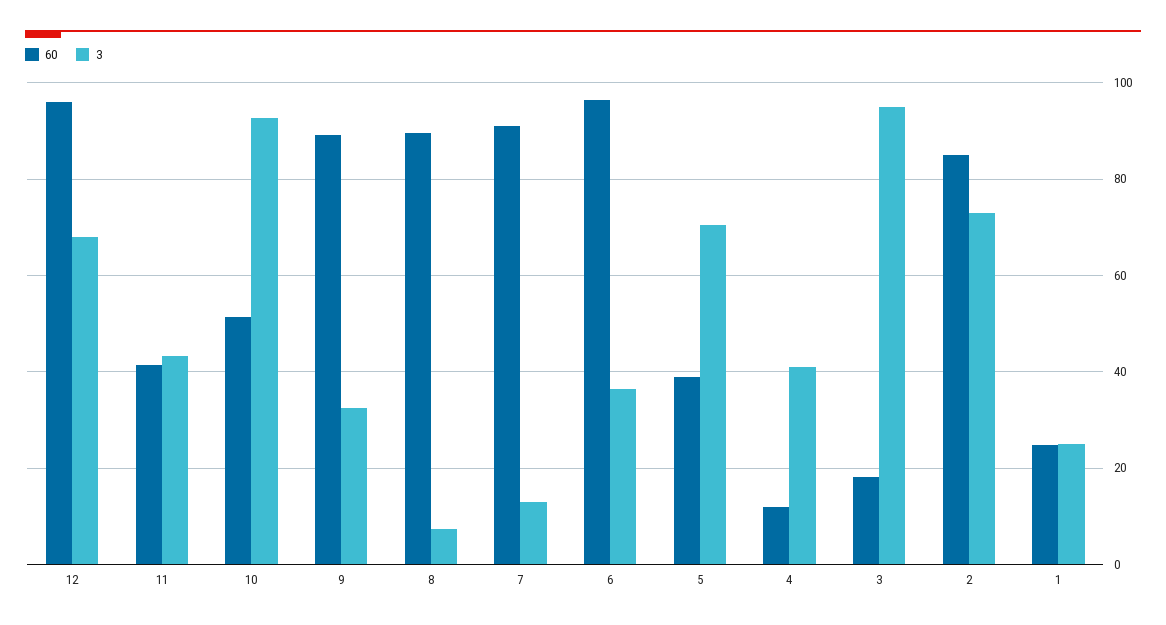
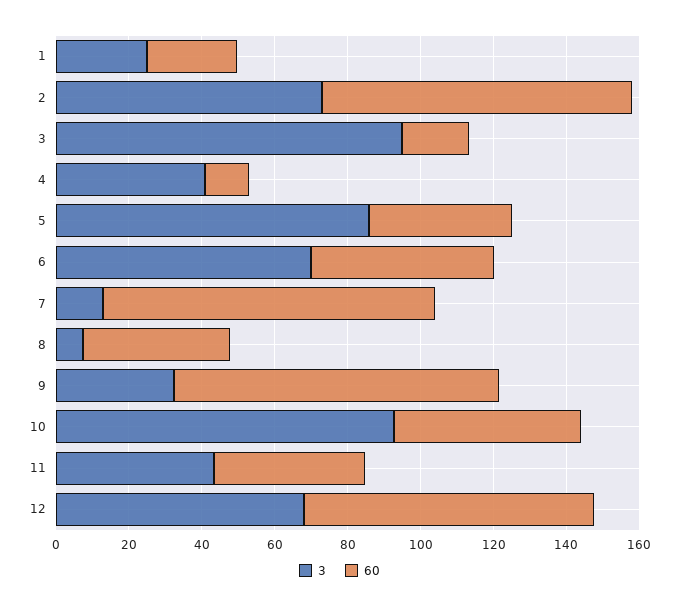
60, 12: 96 -> 80
60, 8: 90 -> 40
60, 6: 96 -> 50
3, 6: 36 -> 70
3, 5: 70 -> 85

